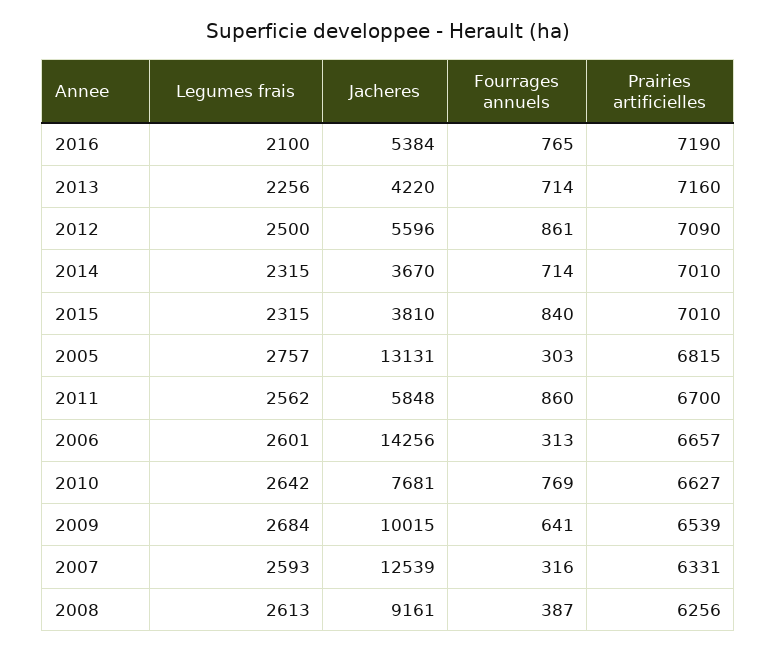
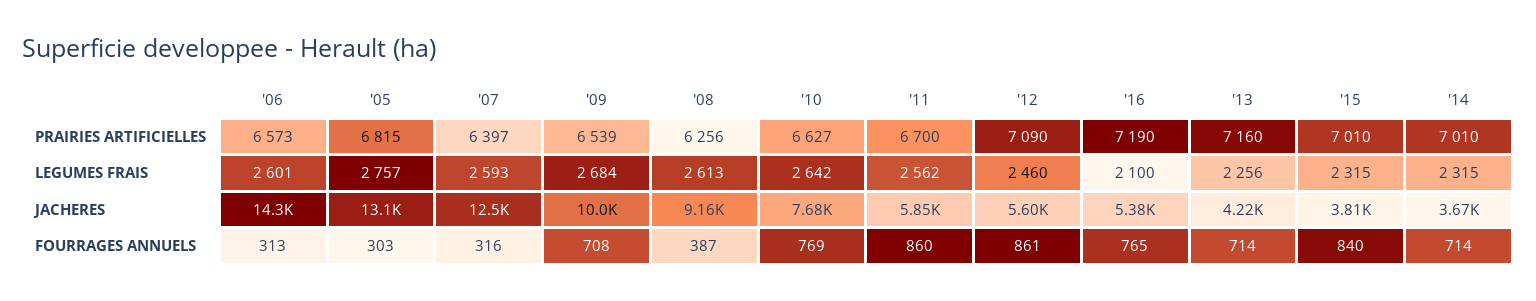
Legumes frais, 2012: 2500 -> 2460
Prairies artificielles, 2006: 6657 -> 6573
Fourrages annuels, 2009: 641 -> 708
Prairies artificielles, 2007: 6331 -> 6397

